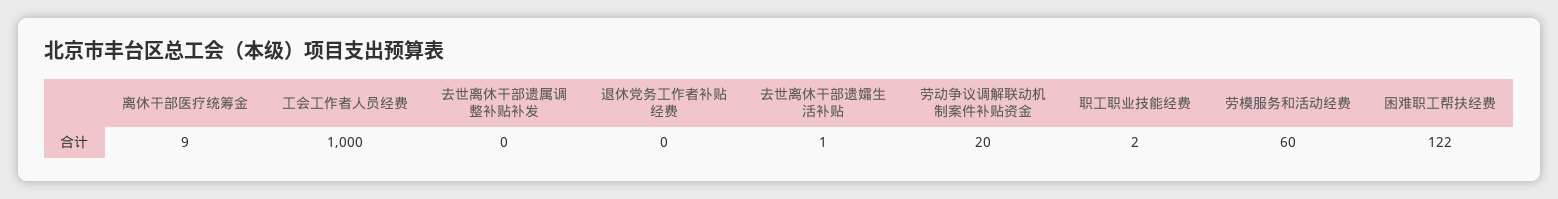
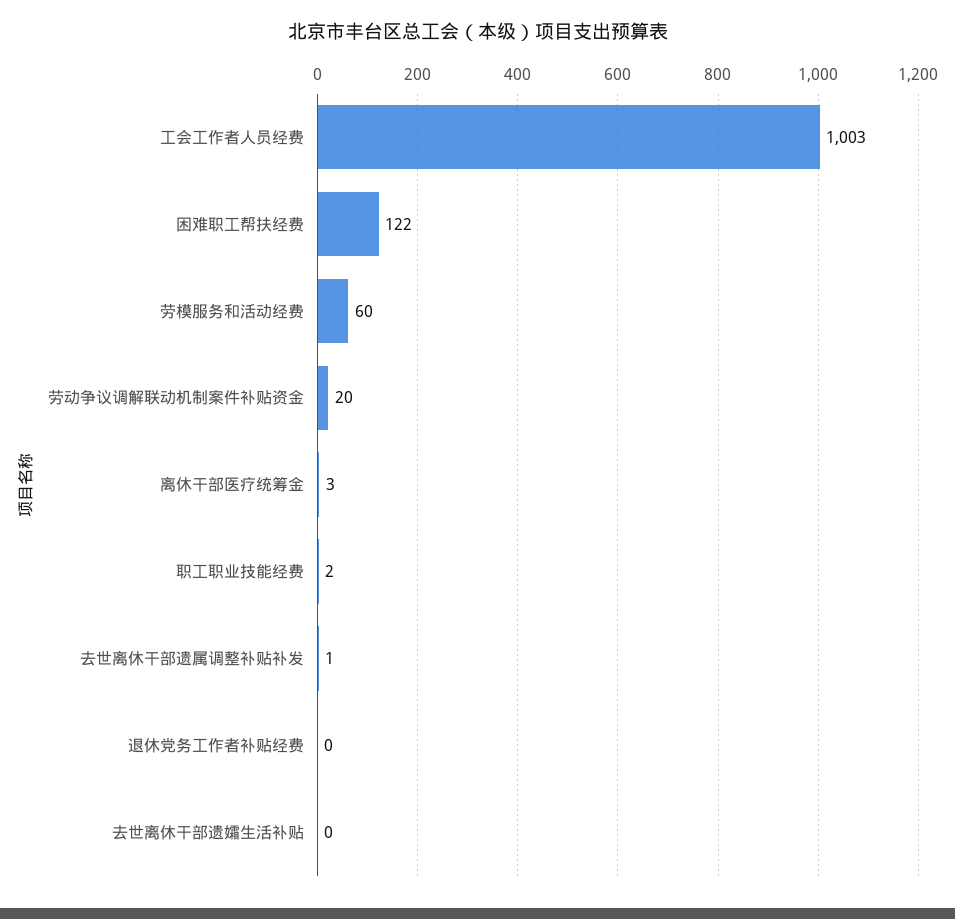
离休干部医疗统筹金: 9 -> 3
工会工作者人员经费: 1000 -> 1003
去世离休干部遗属调整补贴补发: 0 -> 1
去世离休干部遗孀生活补贴: 1 -> 0

